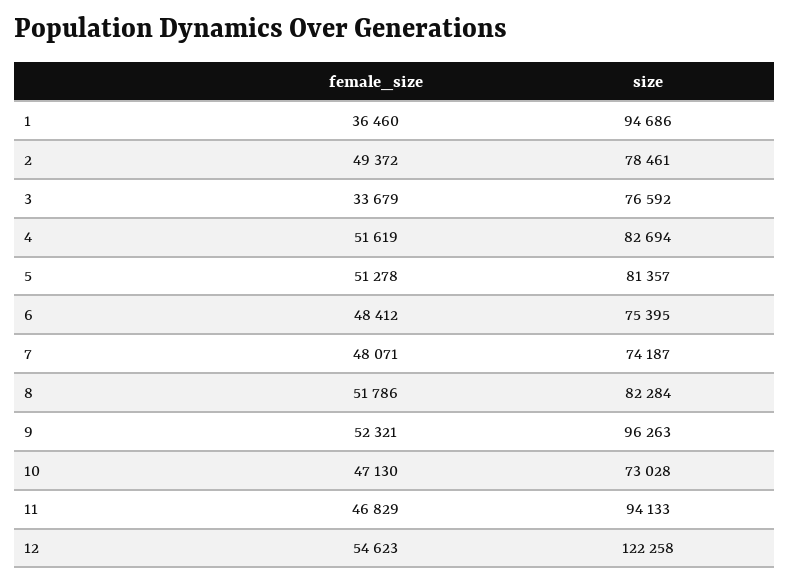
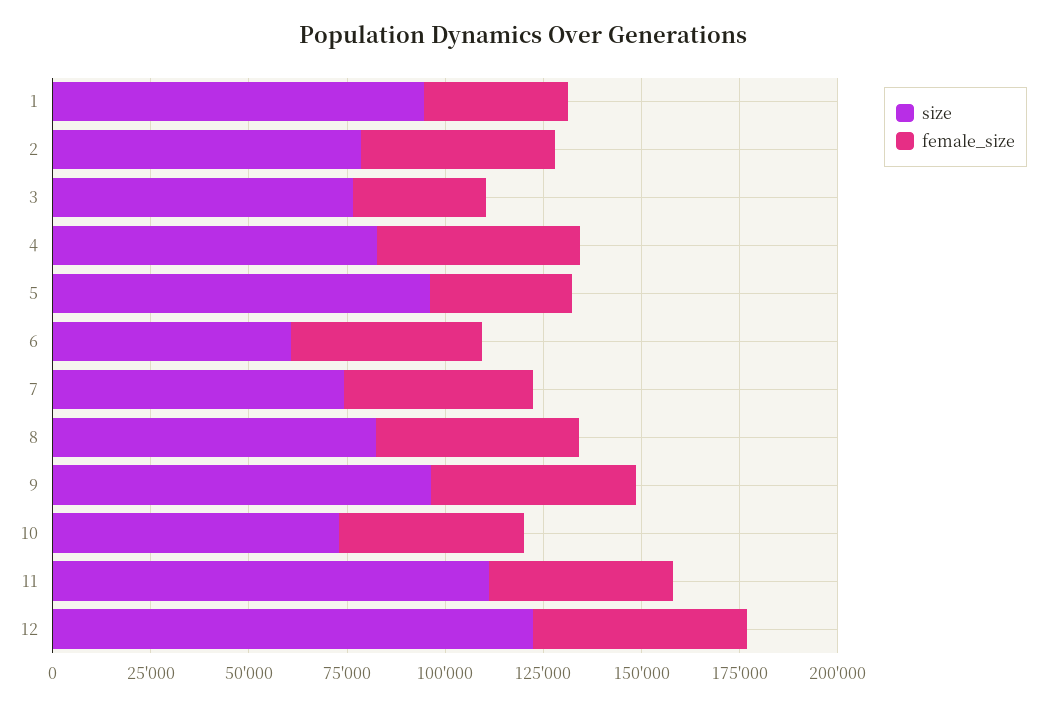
female_size, 5: 51278 -> 35000
size, 5: 81357 -> 95000
size, 6: 75395 -> 60000
size, 11: 94133 -> 110000

